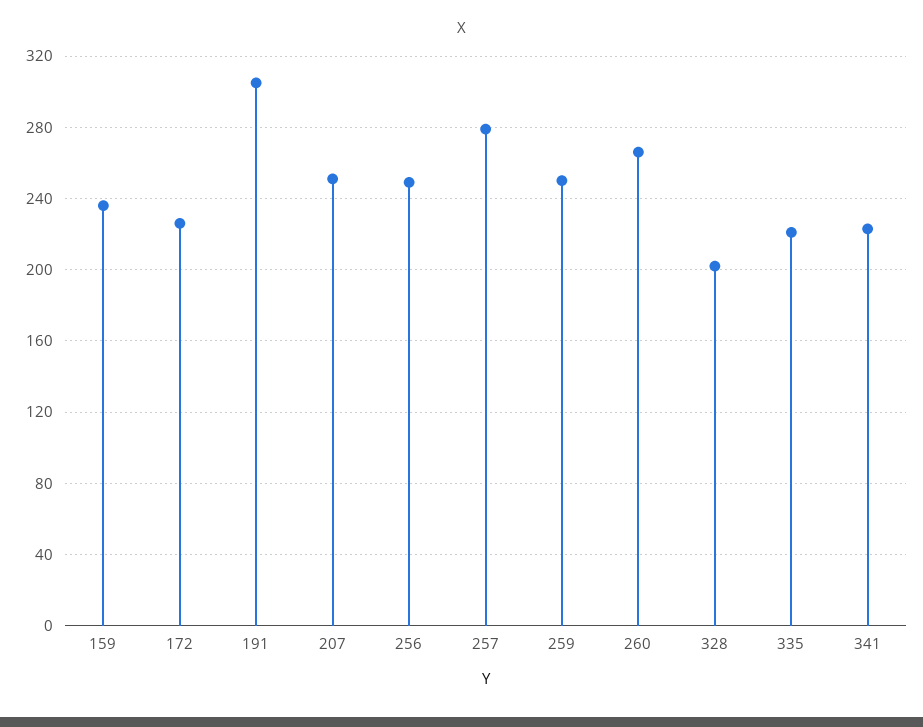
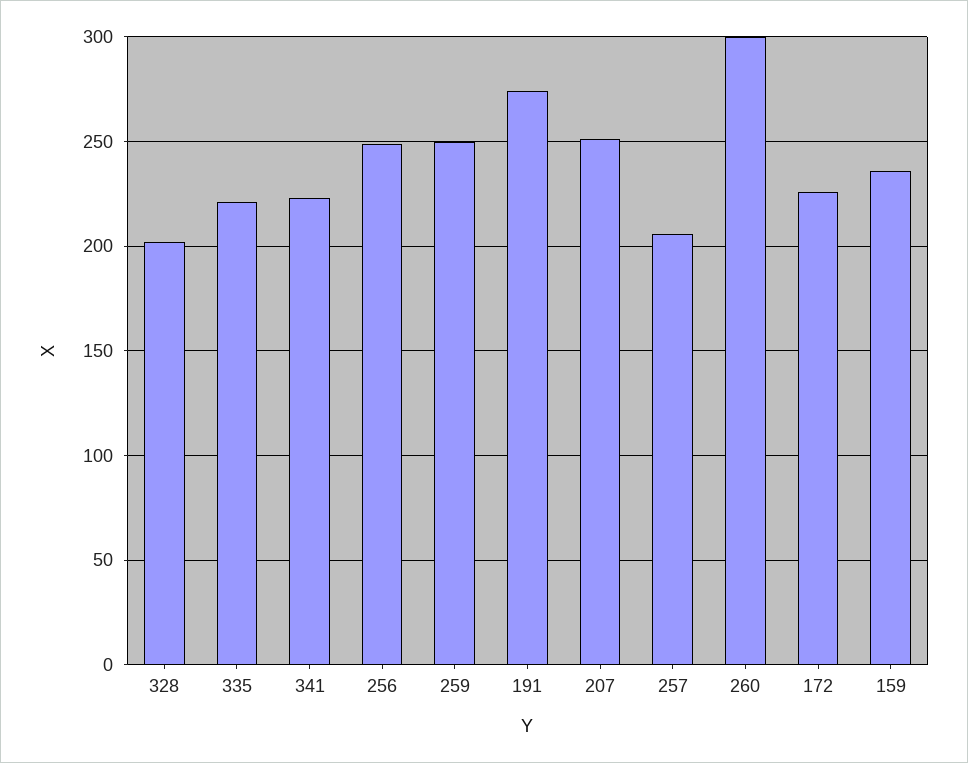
191: 305 -> 275
257: 280 -> 205
260: 265 -> 300

